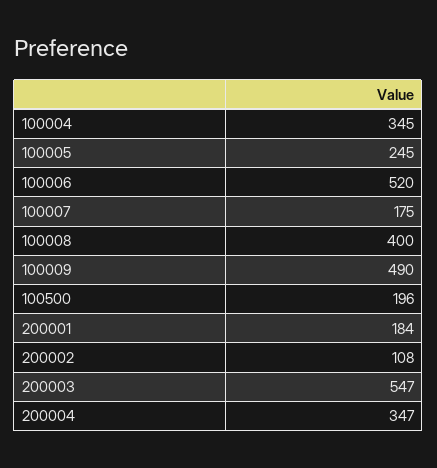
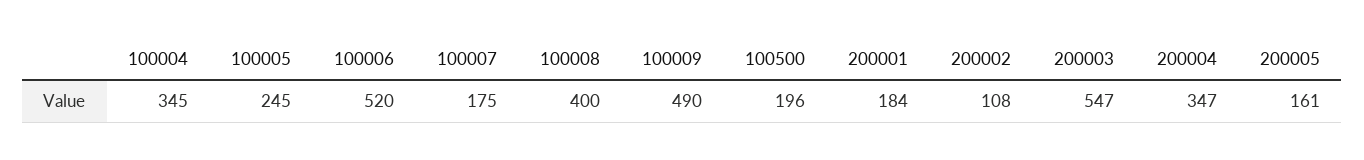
200005: none -> 161

